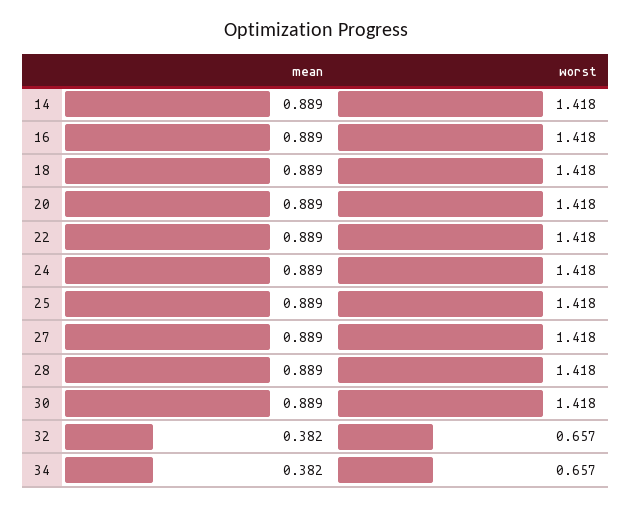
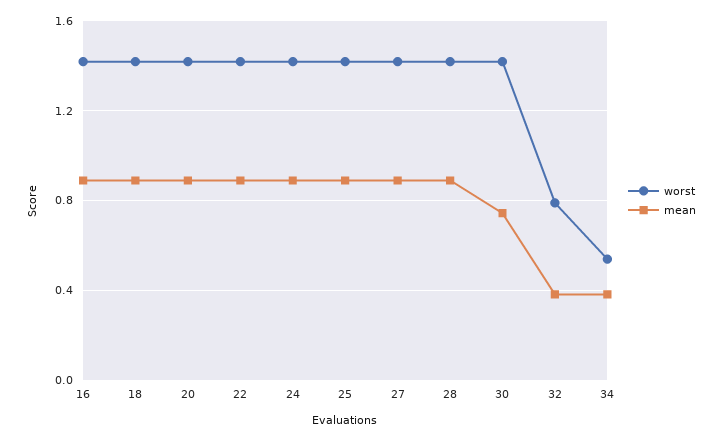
mean, 14: 0.889 -> none
worst, 14: 1.418 -> none
mean, 30: 0.889 -> 0.75
worst, 32: 0.657 -> 0.8
worst, 34: 0.657 -> 0.55

